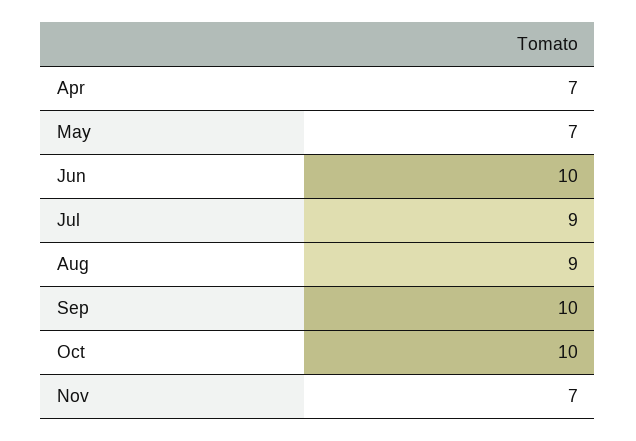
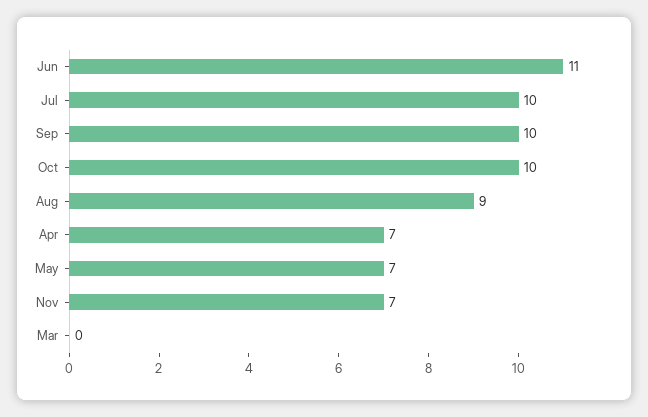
Jun: 10 -> 11
Jul: 9 -> 10
Mar: none -> 0

